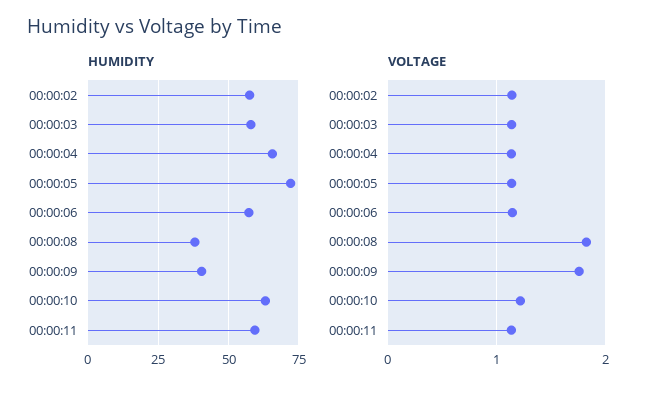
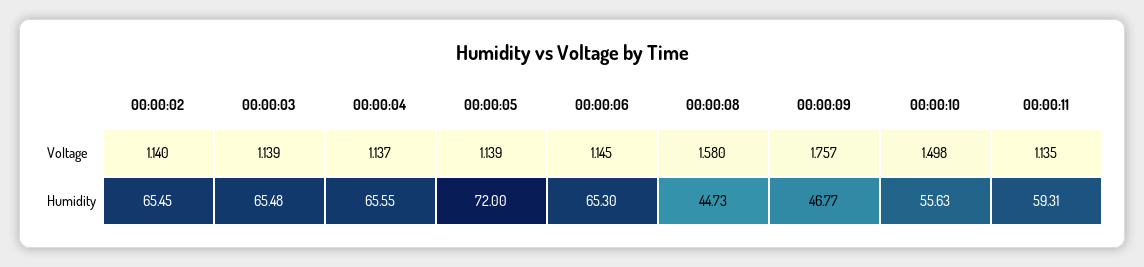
HUMIDITY, 00:00:02: 57.5 -> 65.45
HUMIDITY, 00:00:03: 57.5 -> 65.48
HUMIDITY, 00:00:06: 57.5 -> 65.3
HUMIDITY, 00:00:08: 37.5 -> 44.73
HUMIDITY, 00:00:09: 40 -> 46.77
HUMIDITY, 00:00:10: 62.5 -> 55.63
VOLTAGE, 00:00:08: 1.8 -> 1.58
VOLTAGE, 00:00:10: 1.2 -> 1.498

